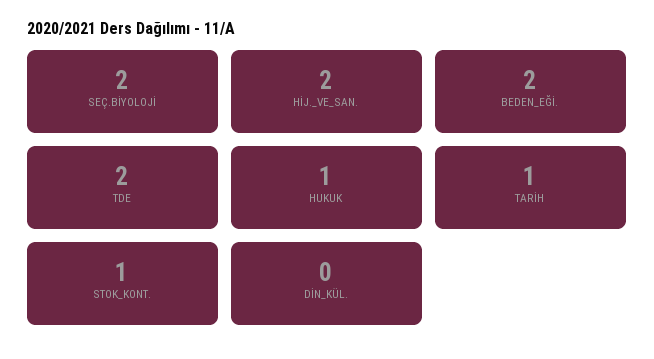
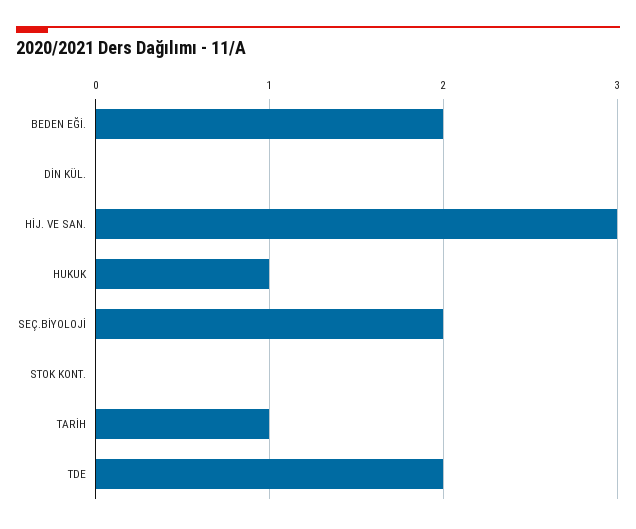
HİJ._VE_SAN.: 2 -> 3
STOK_KONT.: 1 -> 0

